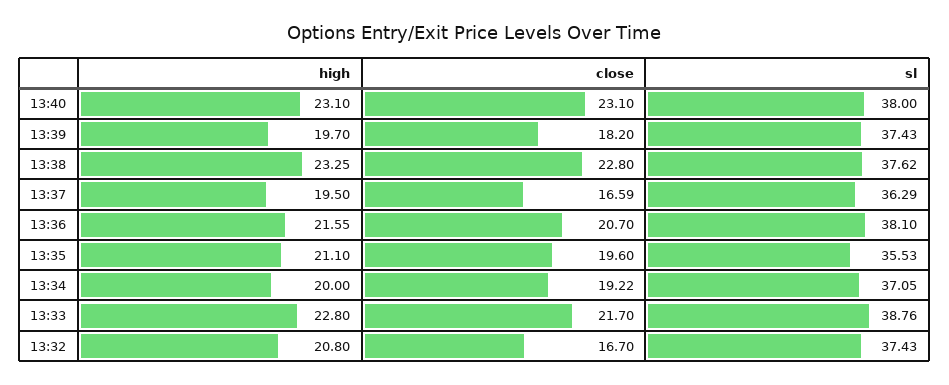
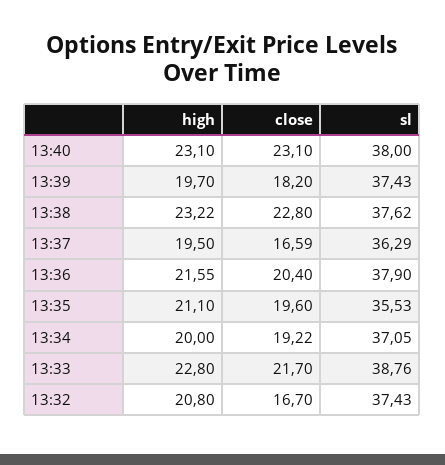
high, 13:38: 23.25 -> 23.22
close, 13:36: 20.7 -> 20.4
sl, 13:36: 38.1 -> 37.9

